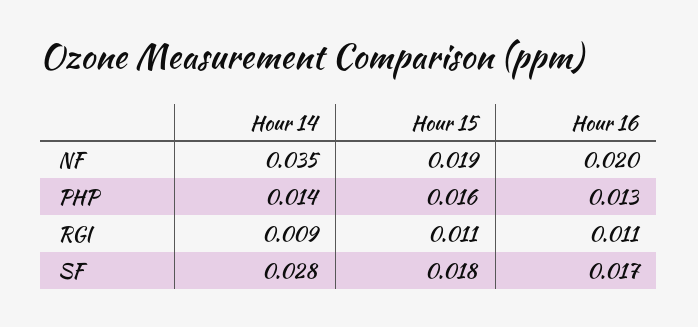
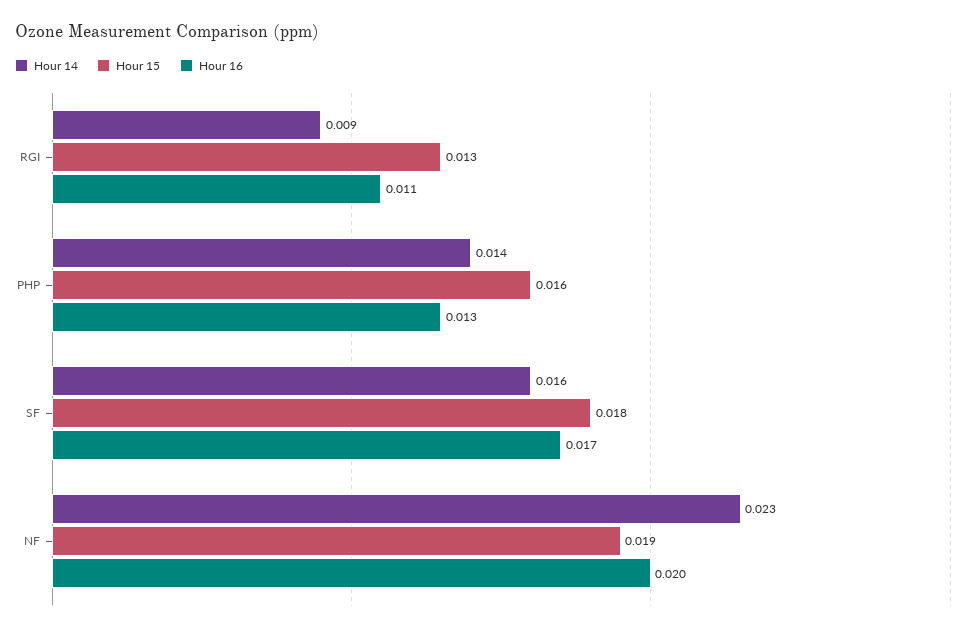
Hour 14, NF: 0.035 -> 0.023
Hour 15, RGI: 0.011 -> 0.013
Hour 14, SF: 0.028 -> 0.016

